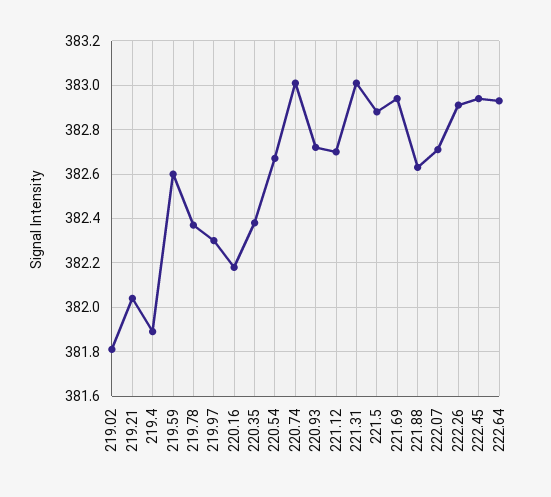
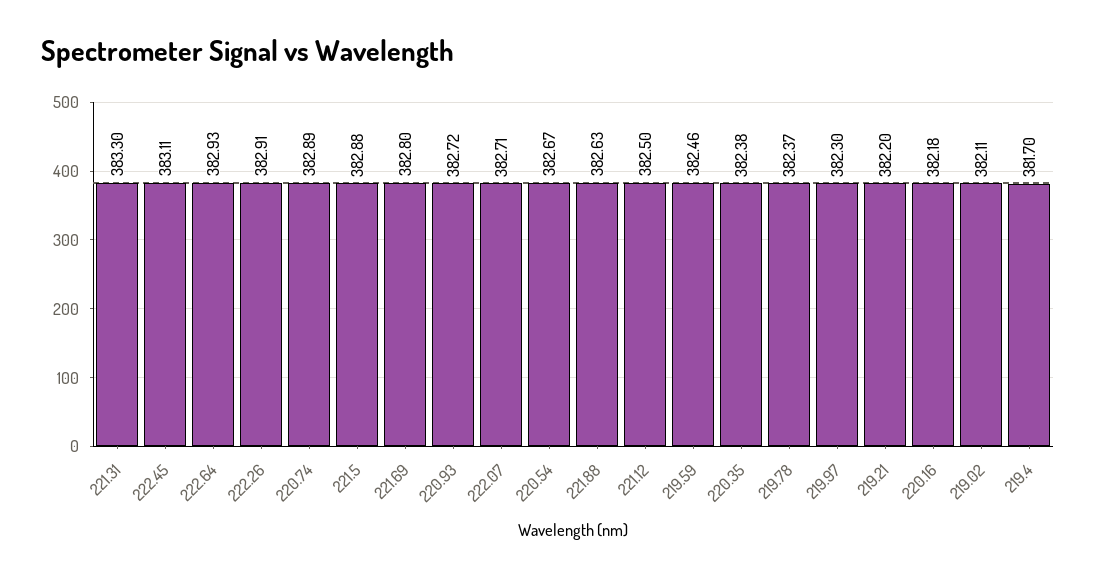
219.02: 381.8 -> 382.11
219.21: 382.05 -> 382.2
219.4: 381.9 -> 381.7
219.59: 382.6 -> 382.46
220.74: 383 -> 382.89
221.12: 382.7 -> 382.5
221.31: 383 -> 383.3
221.69: 382.95 -> 382.8
222.45: 382.95 -> 383.11

